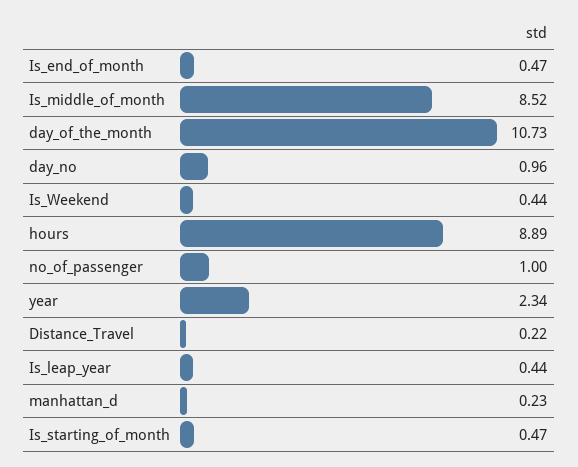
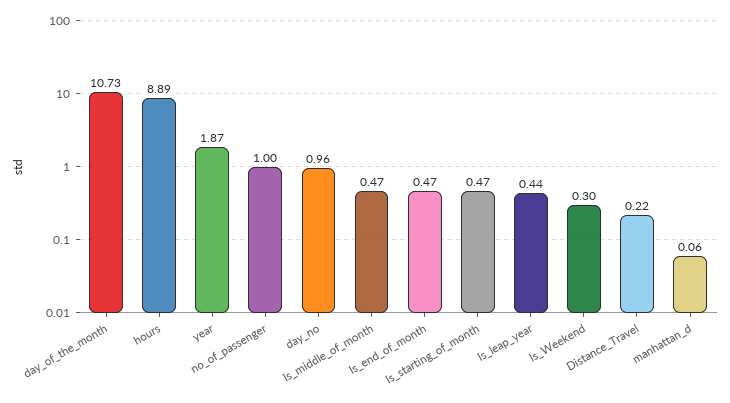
Is_middle_of_month: 8.52 -> 0.47
Is_Weekend: 0.44 -> 0.3
year: 2.34 -> 1.87
manhattan_d: 0.23 -> 0.06

